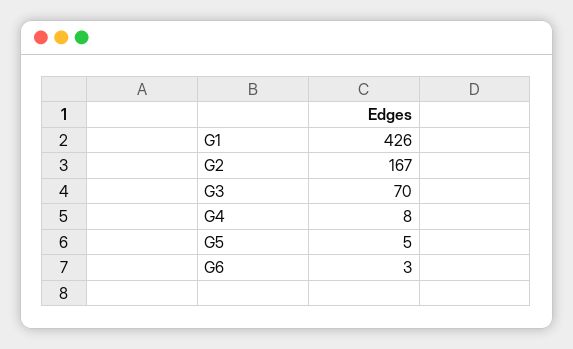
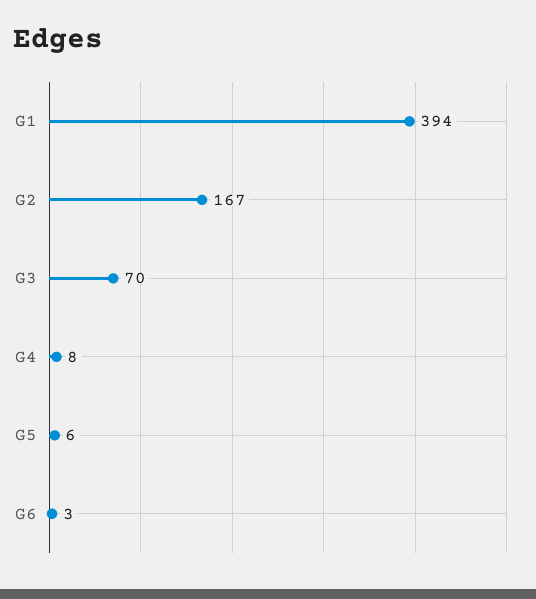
G1: 426 -> 394
G5: 5 -> 6

